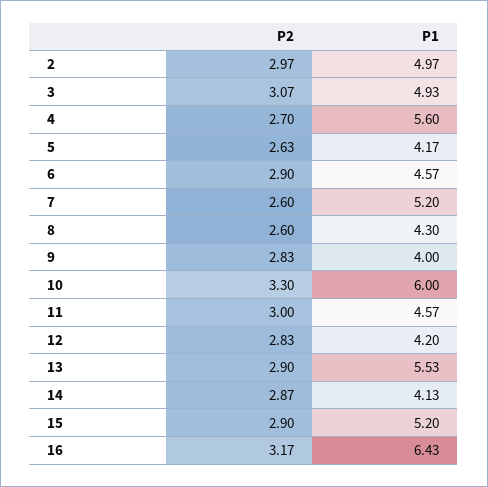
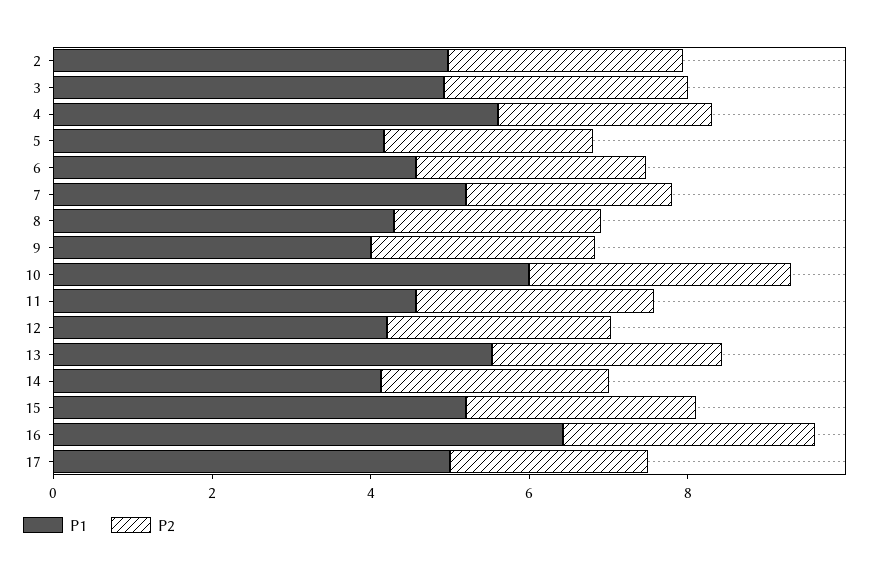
P1, 17: none -> 5
P2, 17: none -> 2.5

